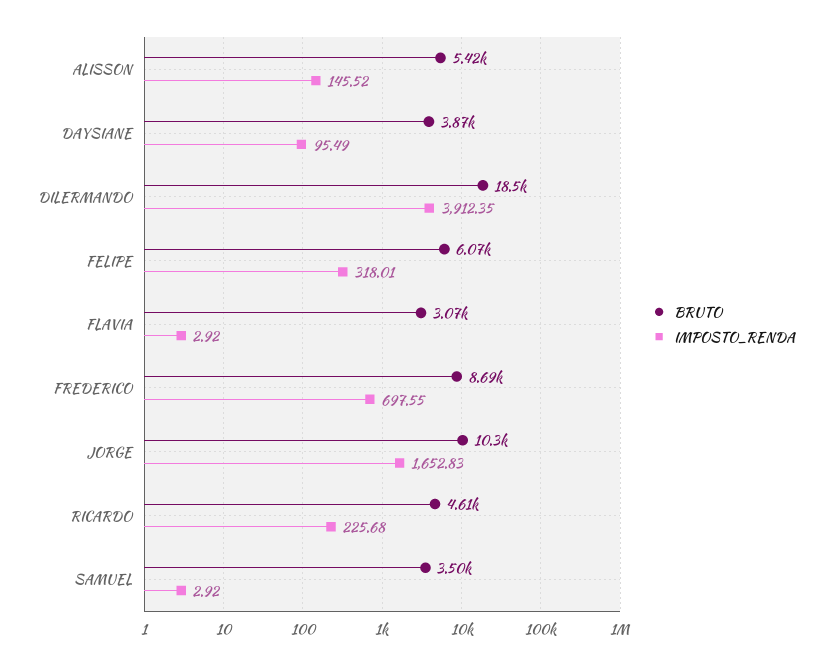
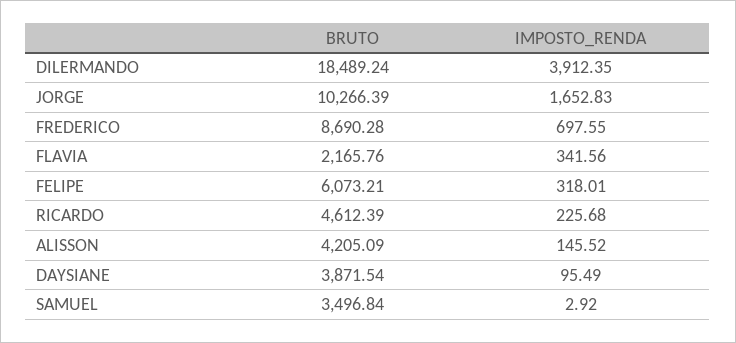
BRUTO, ALISSON: 5420 -> 4205.09
BRUTO, FLAVIA: 3070 -> 2165.76
IMPOSTO_RENDA, FLAVIA: 2.92 -> 341.56

